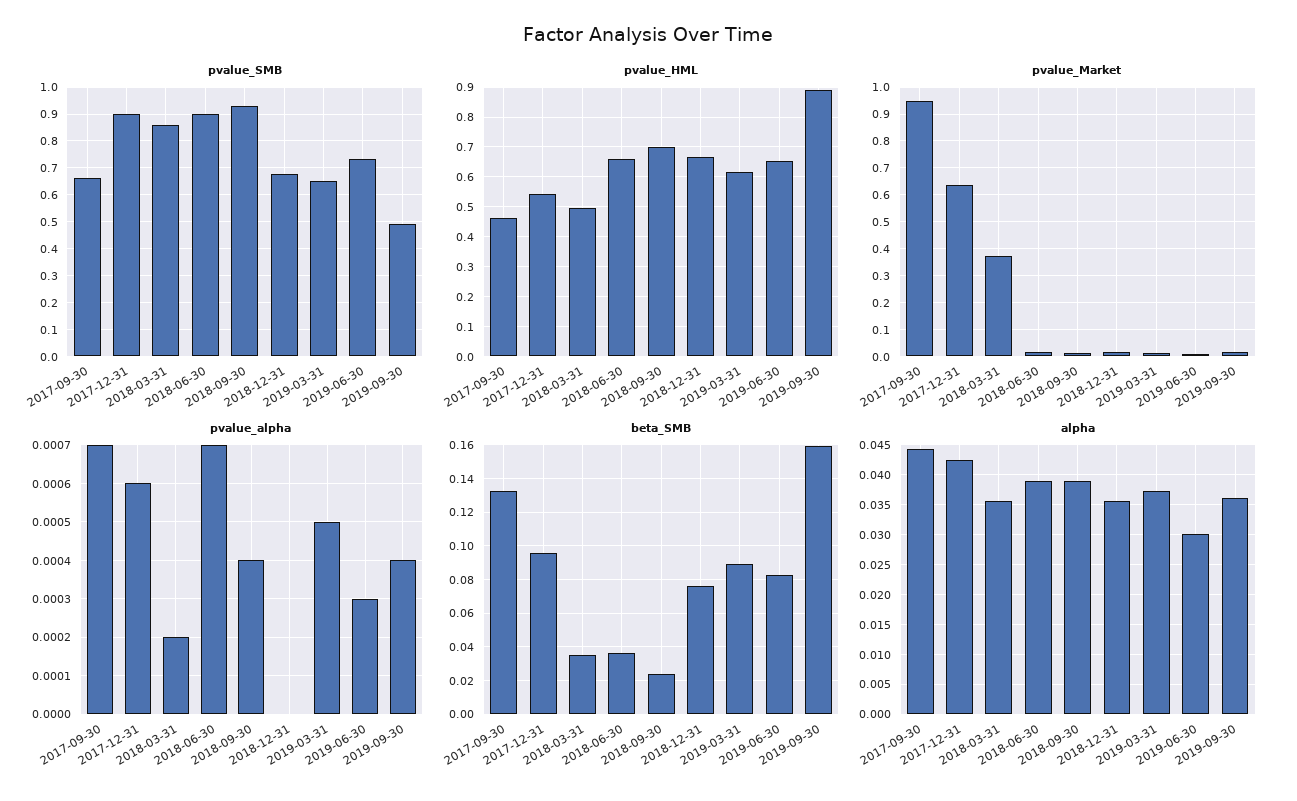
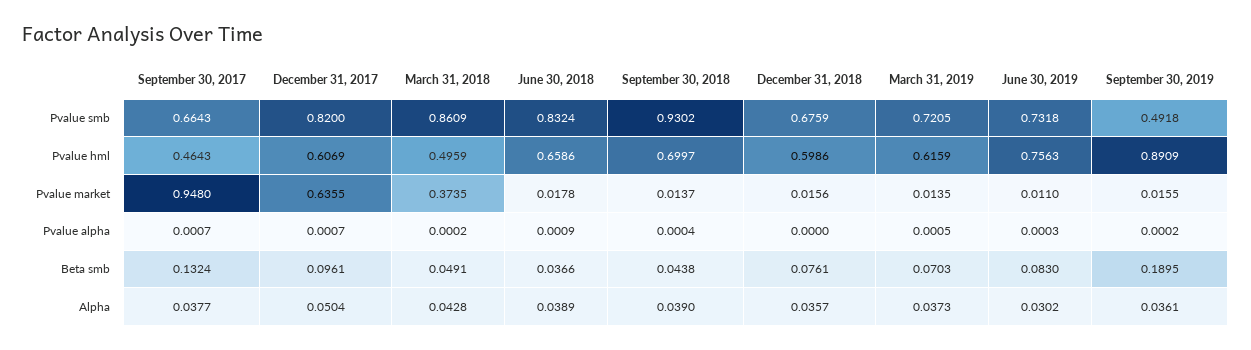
pvalue_SMB, 2017-12-31: 0.9 -> 0.82
pvalue_SMB, 2018-06-30: 0.9 -> 0.8324
pvalue_SMB, 2019-03-31: 0.65 -> 0.7205
pvalue_HML, 2017-12-31: 0.55 -> 0.6069
pvalue_HML, 2018-12-31: 0.675 -> 0.5986
pvalue_HML, 2019-06-30: 0.65 -> 0.7563
pvalue_alpha, 2017-12-31: 0.0006 -> 0.0007
pvalue_alpha, 2018-06-30: 0.0007 -> 0.0009
pvalue_alpha, 2019-09-30: 0.0004 -> 0.0002
beta_SMB, 2018-03-31: 0.035 -> 0.0491
beta_SMB, 2018-09-30: 0.025 -> 0.0438
beta_SMB, 2019-03-31: 0.09 -> 0.0703
beta_SMB, 2019-09-30: 0.16 -> 0.1895
alpha, 2017-09-30: 0.045 -> 0.0377
alpha, 2017-12-31: 0.0425 -> 0.0504
alpha, 2018-03-31: 0.035 -> 0.0428

